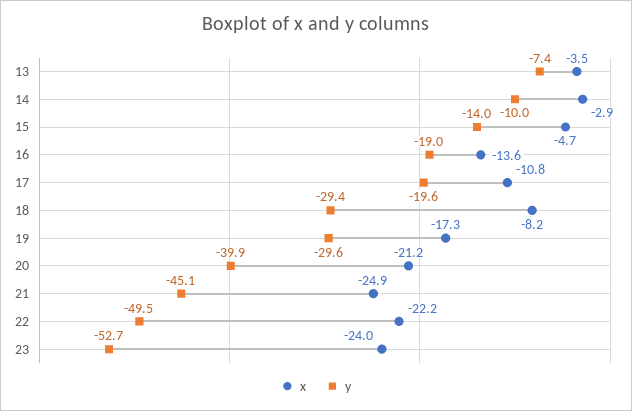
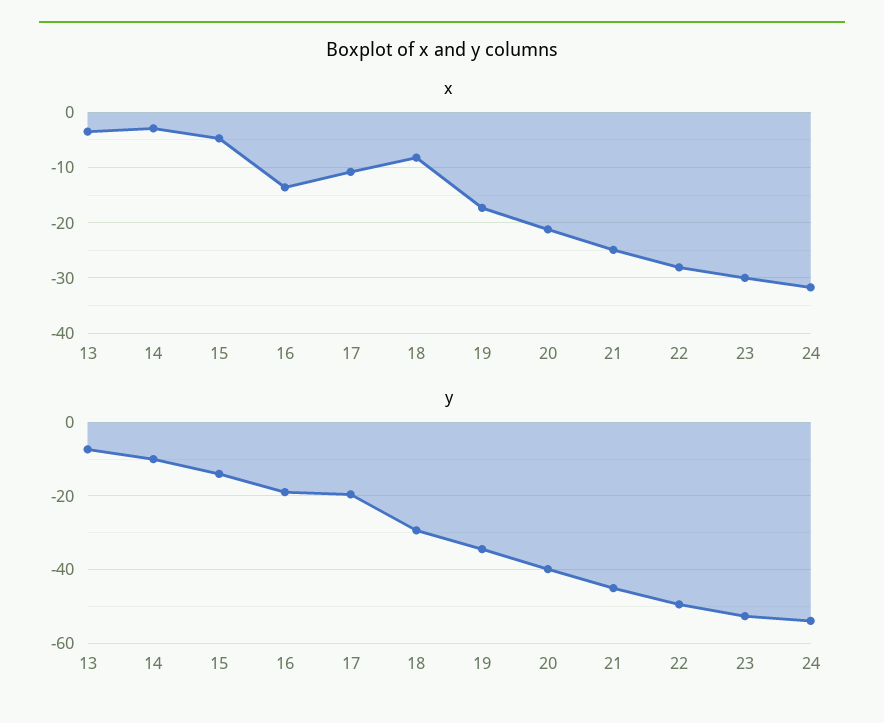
y, 19: -29.6 -> -34
x, 22: -22.2 -> -28
x, 23: -24 -> -30
x, 24: none -> -32
y, 24: none -> -54

